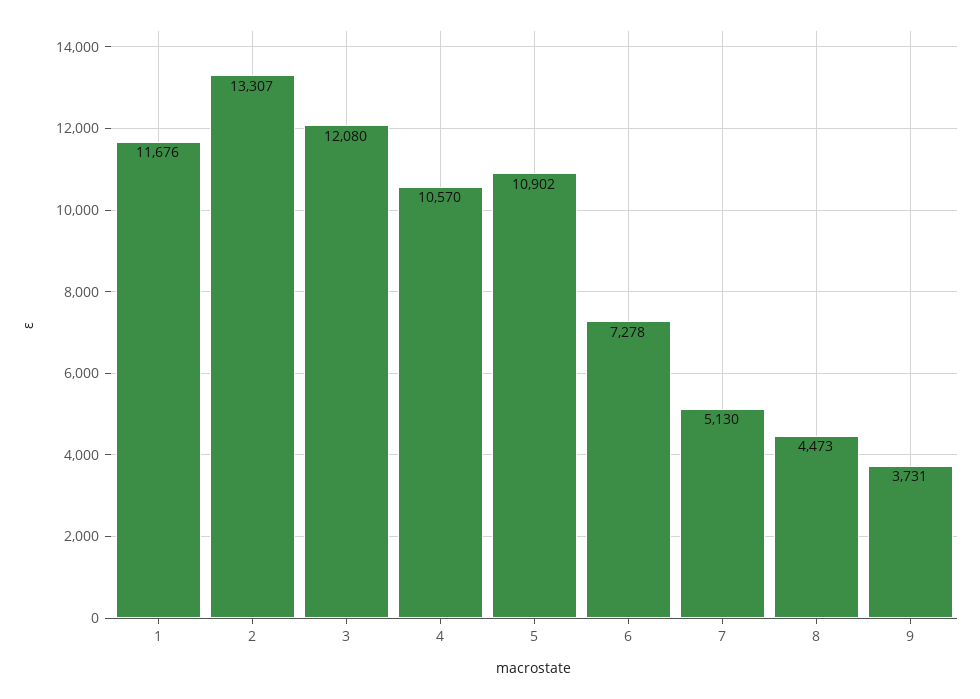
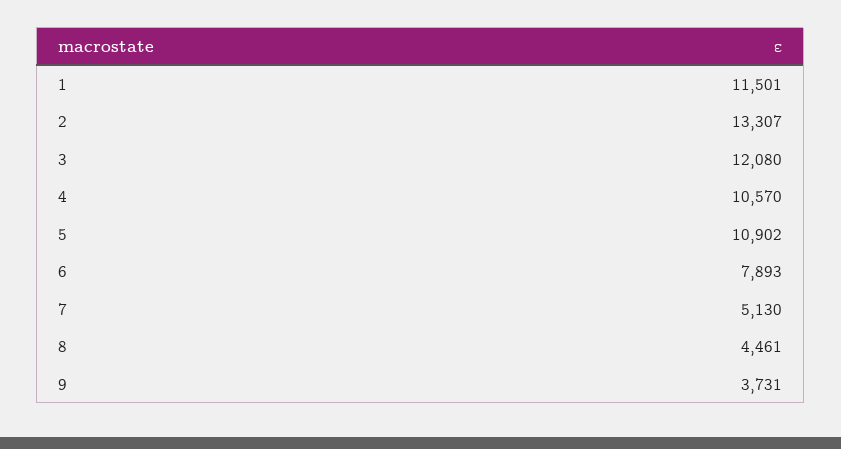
1: 11676 -> 11501
6: 7278 -> 7893
8: 4473 -> 4461

